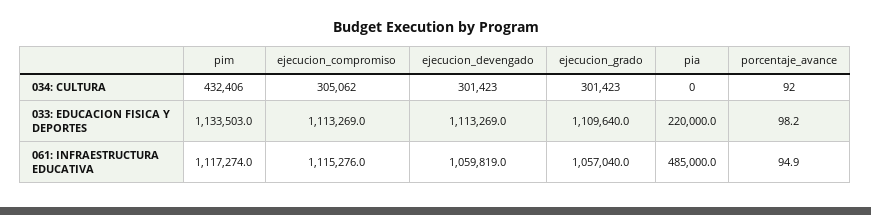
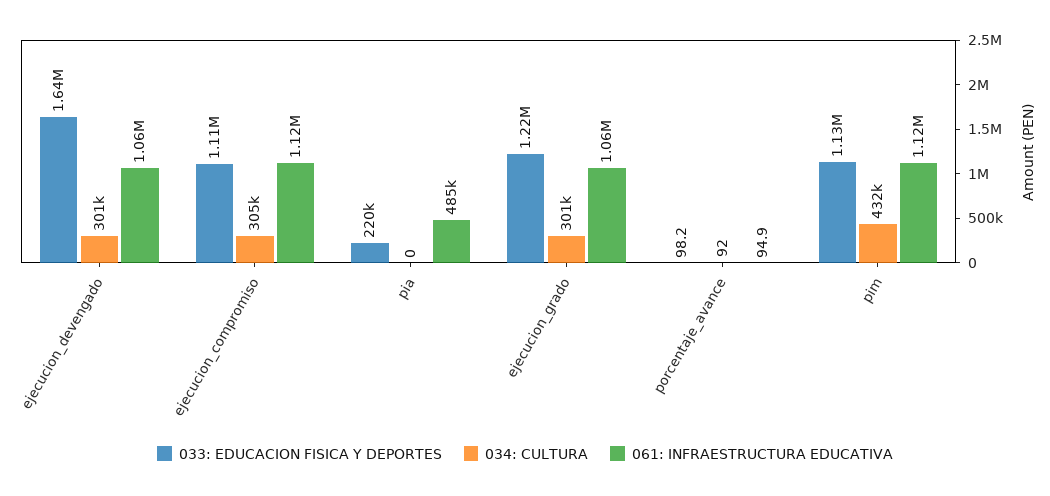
033: EDUCACION FISICA Y DEPORTES, ejecucion_devengado: 1113269 -> 1640000
033: EDUCACION FISICA Y DEPORTES, ejecucion_grado: 1109640 -> 1220000

